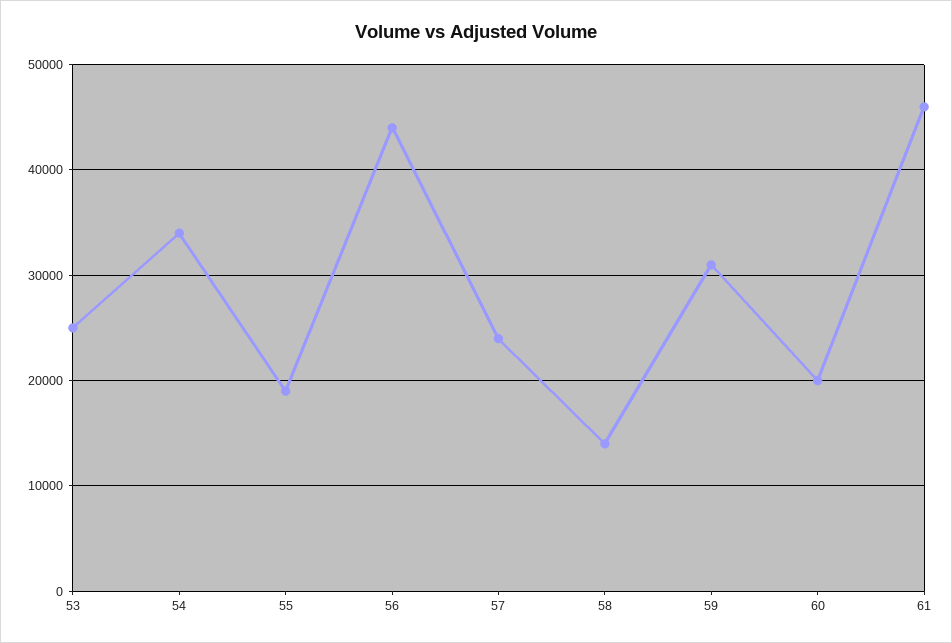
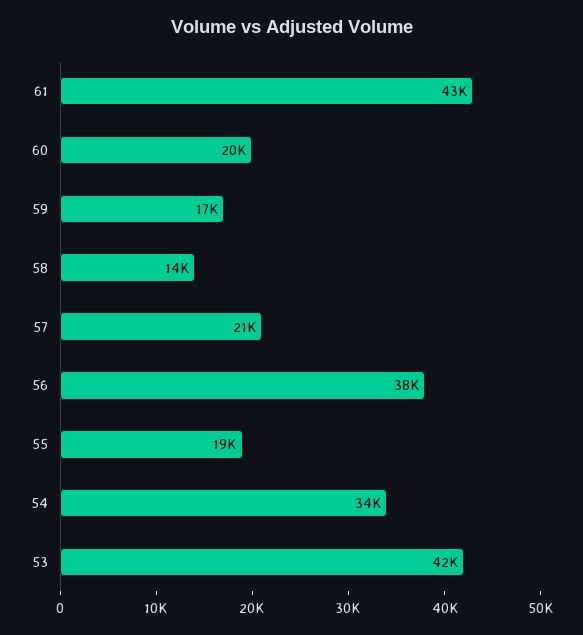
53: 25000 -> 42000
56: 44000 -> 38000
57: 24000 -> 21000
59: 31000 -> 17000
61: 46000 -> 43000

